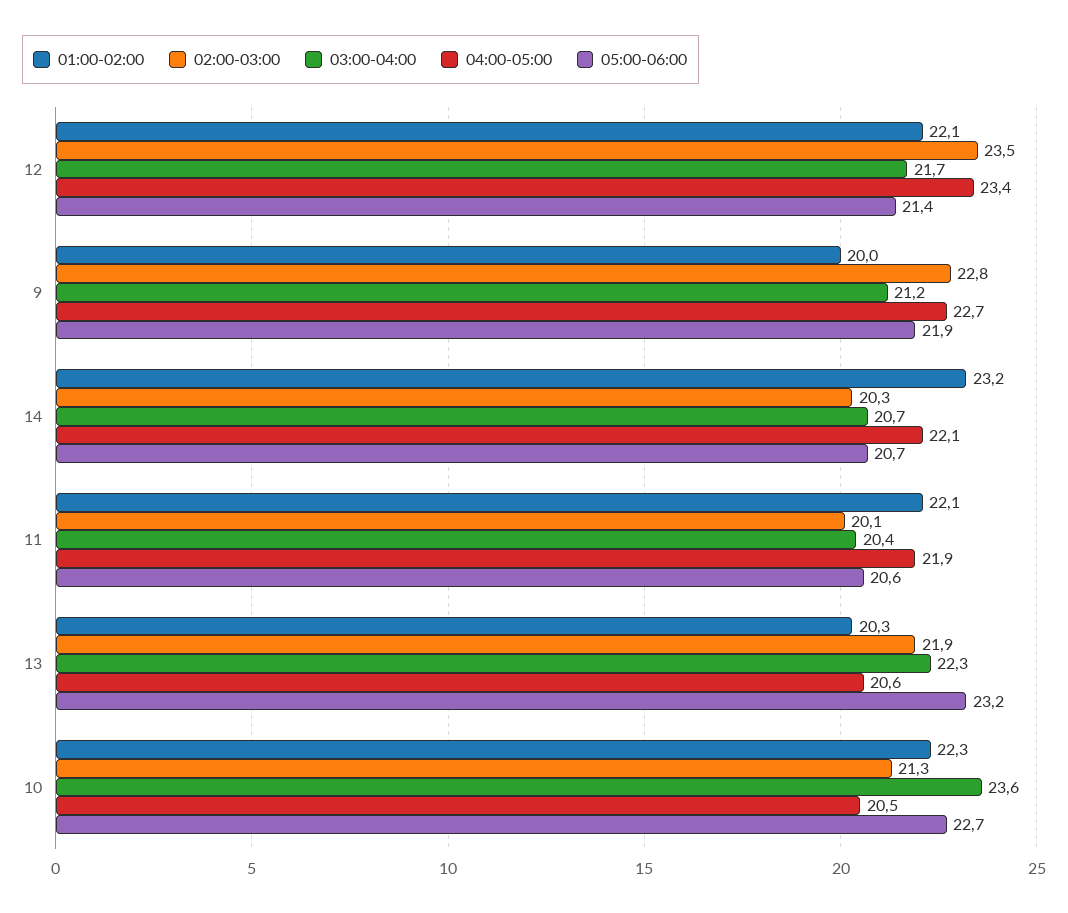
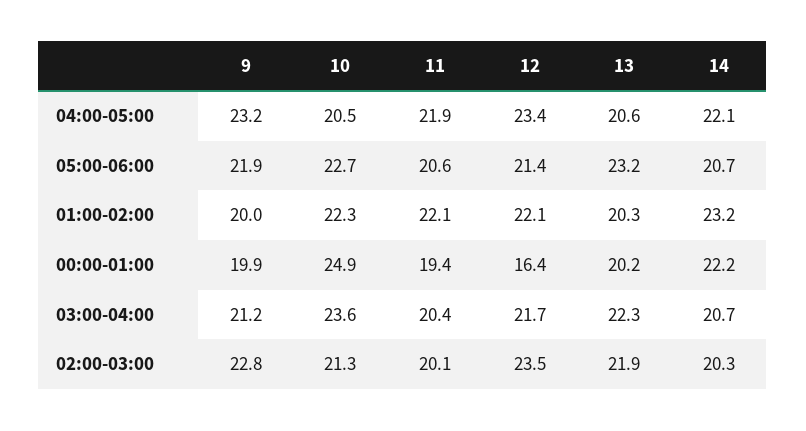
04:00-05:00, 9: 22.7 -> 23.2
00:00-01:00, 9: none -> 19.9
00:00-01:00, 10: none -> 24.9
00:00-01:00, 11: none -> 19.4
00:00-01:00, 12: none -> 16.4
00:00-01:00, 13: none -> 20.2
00:00-01:00, 14: none -> 22.2

